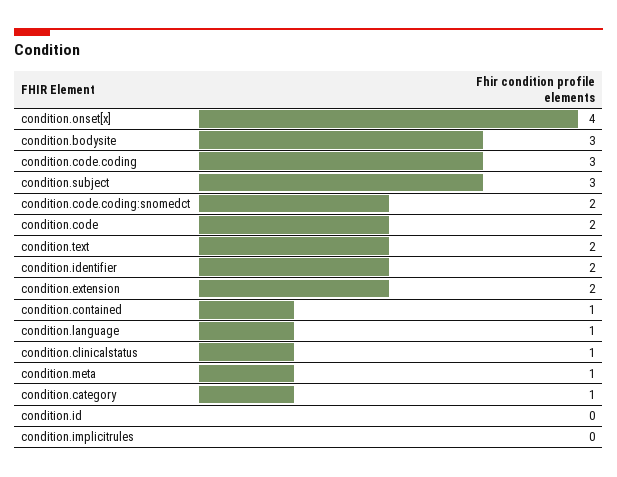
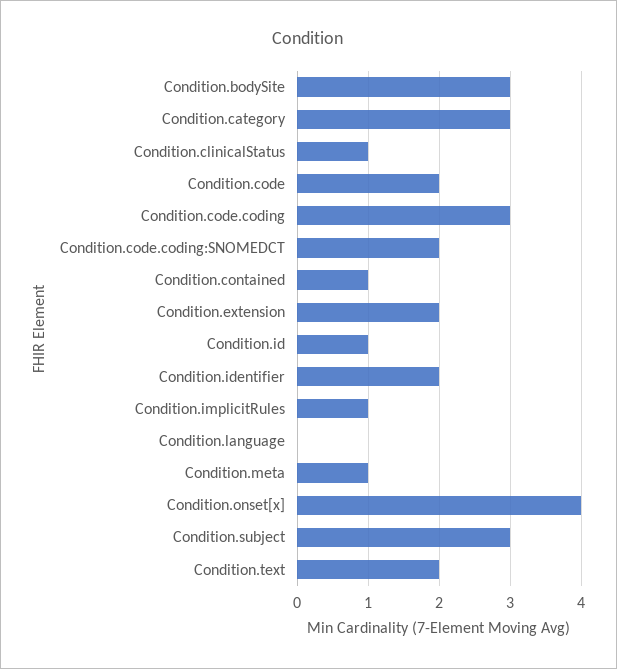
condition.language: 1 -> 0
condition.category: 1 -> 3
condition.id: 0 -> 1
condition.implicitrules: 0 -> 1

